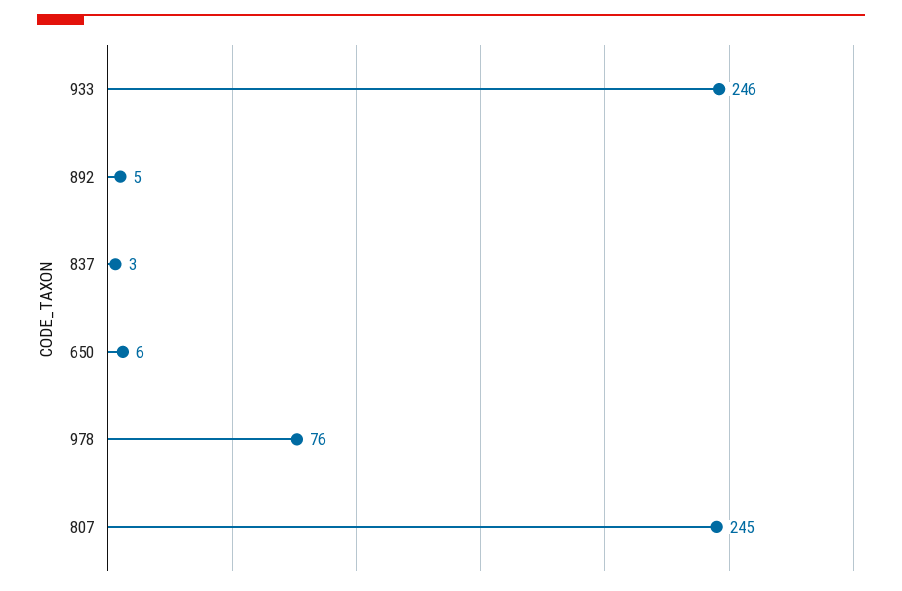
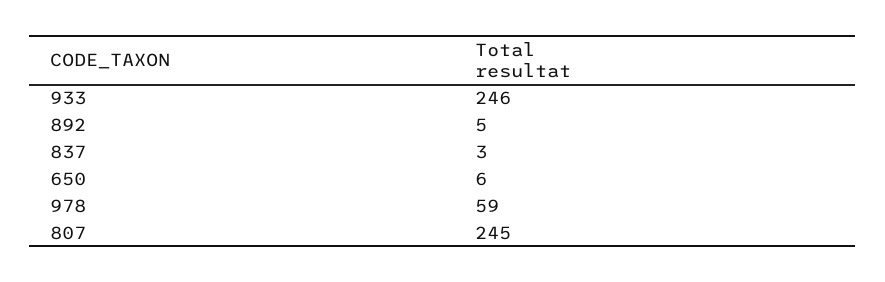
978: 76 -> 59

